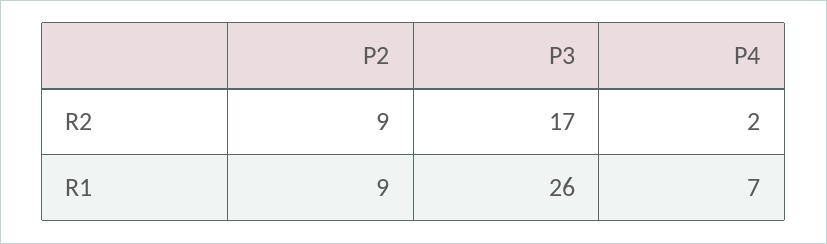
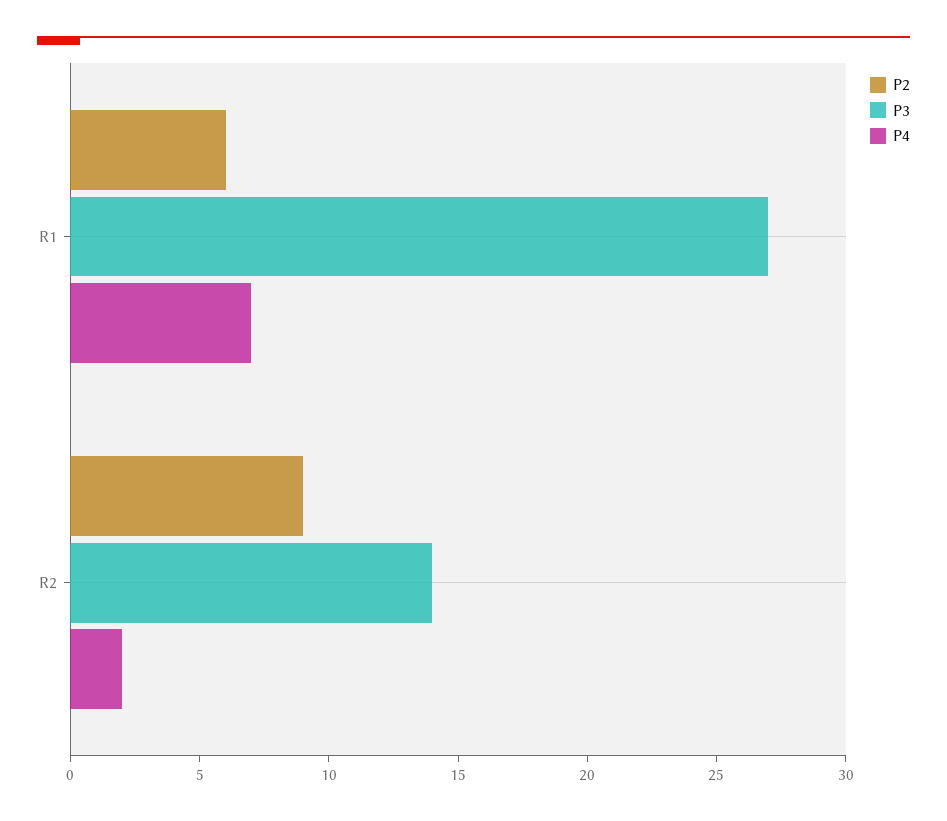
P3, R2: 17 -> 14
P2, R1: 9 -> 6
P3, R1: 26 -> 27

